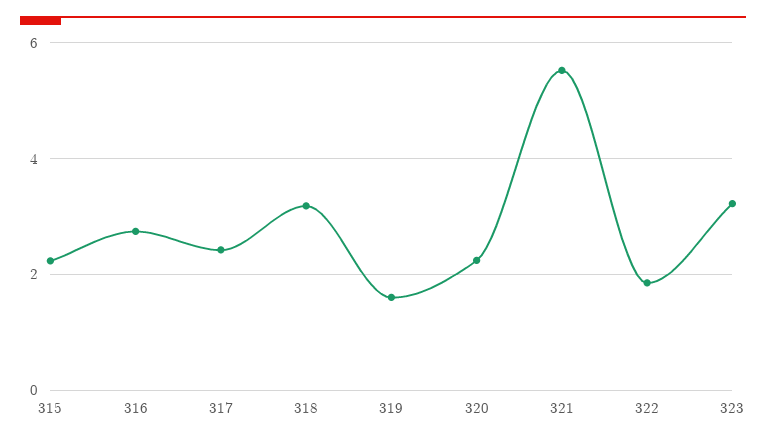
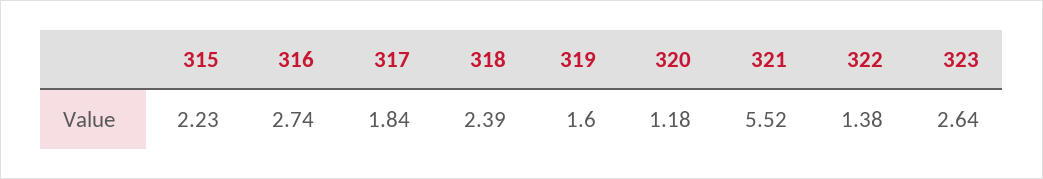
317: 2.4 -> 1.84
318: 3.2 -> 2.39
320: 2.2 -> 1.18
322: 1.8 -> 1.38
323: 3.2 -> 2.64

